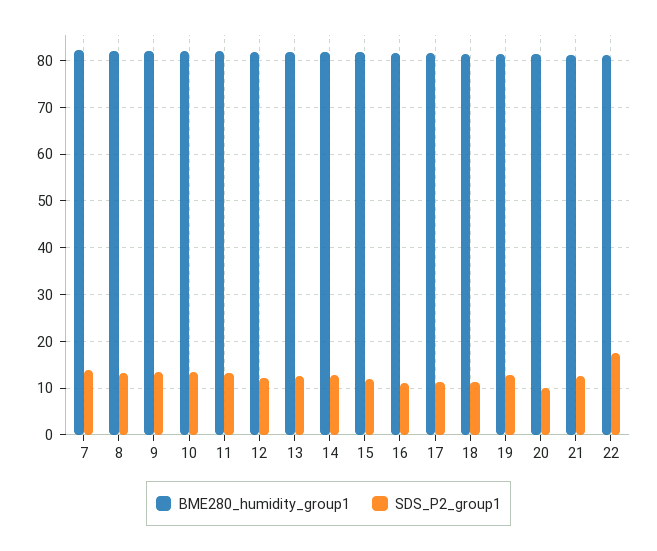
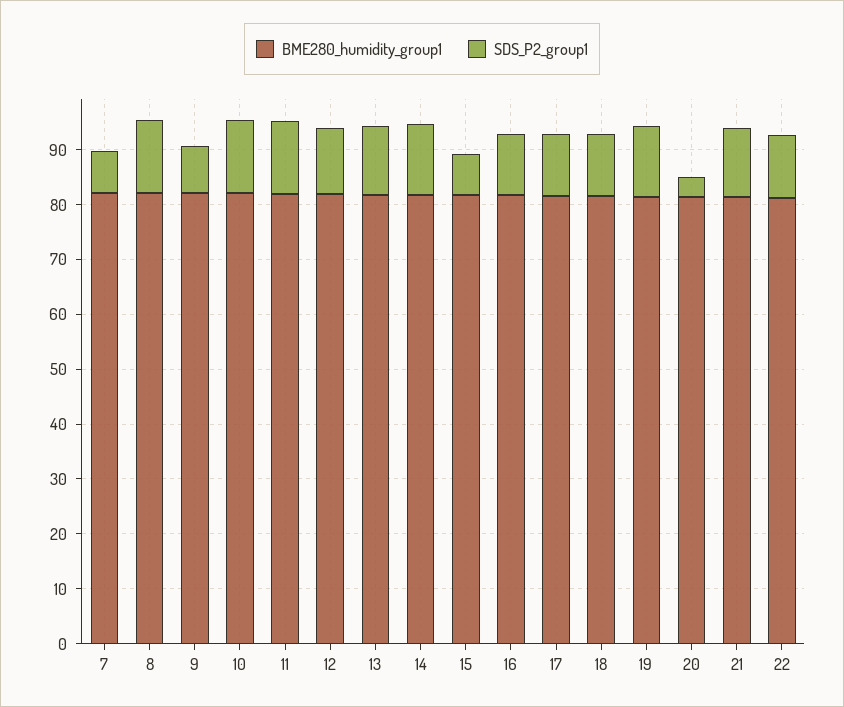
SDS_P2_group1, 7: 14 -> 8
SDS_P2_group1, 9: 14 -> 8
SDS_P2_group1, 15: 12 -> 8
SDS_P2_group1, 20: 10 -> 4
SDS_P2_group1, 22: 18 -> 12

